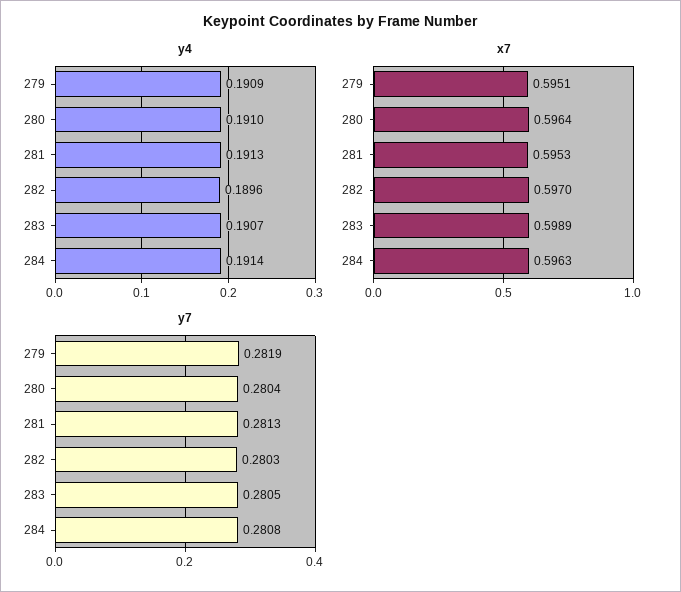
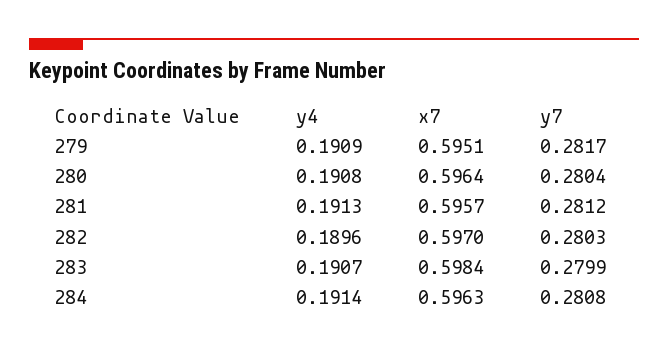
y4, 280: 0.191 -> 0.1908
x7, 281: 0.5953 -> 0.5957
x7, 283: 0.5989 -> 0.5984
y7, 279: 0.2819 -> 0.2817
y7, 281: 0.2813 -> 0.2812
y7, 283: 0.2805 -> 0.2799

